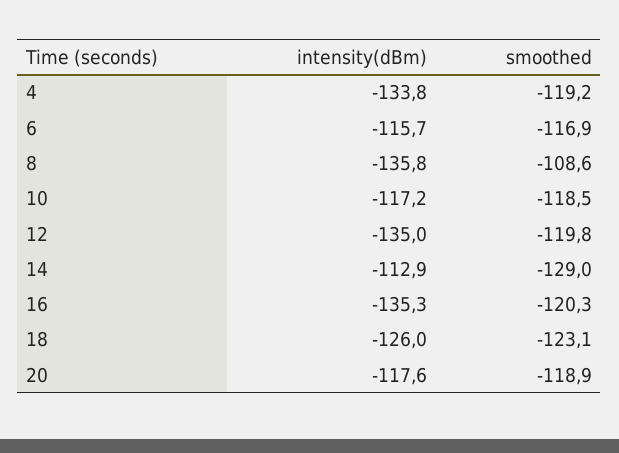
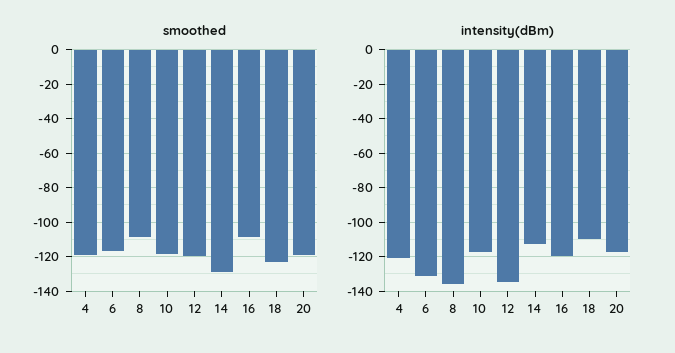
intensity(dBm), 4: -133.8 -> -120
intensity(dBm), 6: -115.7 -> -130
intensity(dBm), 16: -135.3 -> -120
smoothed, 16: -120.3 -> -110
intensity(dBm), 18: -126 -> -110

